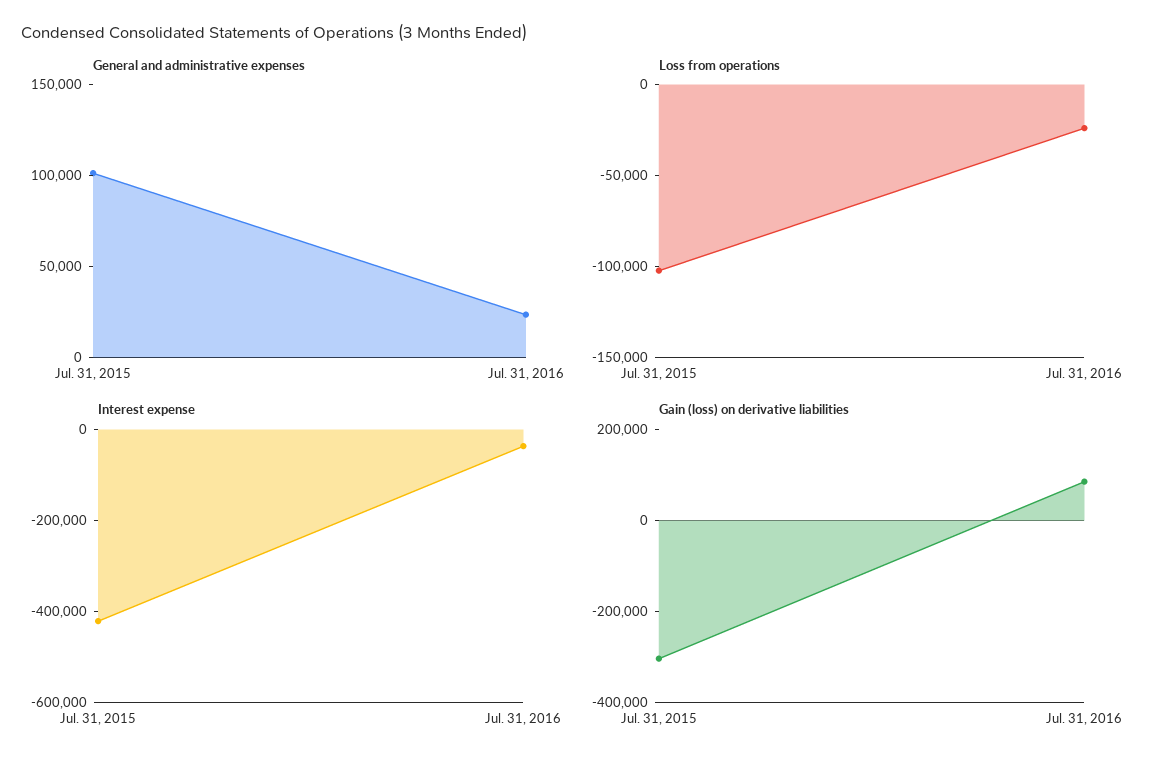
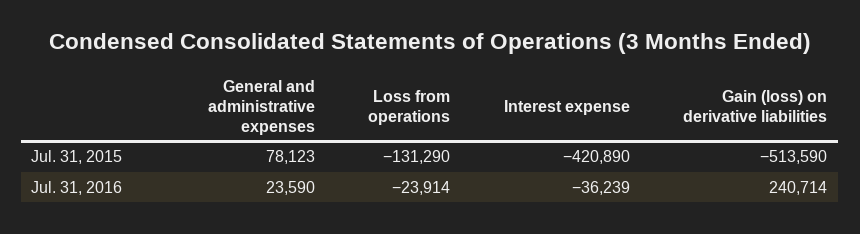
General and administrative expenses, Jul. 31, 2015: 100000 -> 78123
Loss from operations, Jul. 31, 2015: -100000 -> -131290
Gain (loss) on derivative liabilities, Jul. 31, 2015: -300000 -> -513590
Gain (loss) on derivative liabilities, Jul. 31, 2016: 100000 -> 240714

